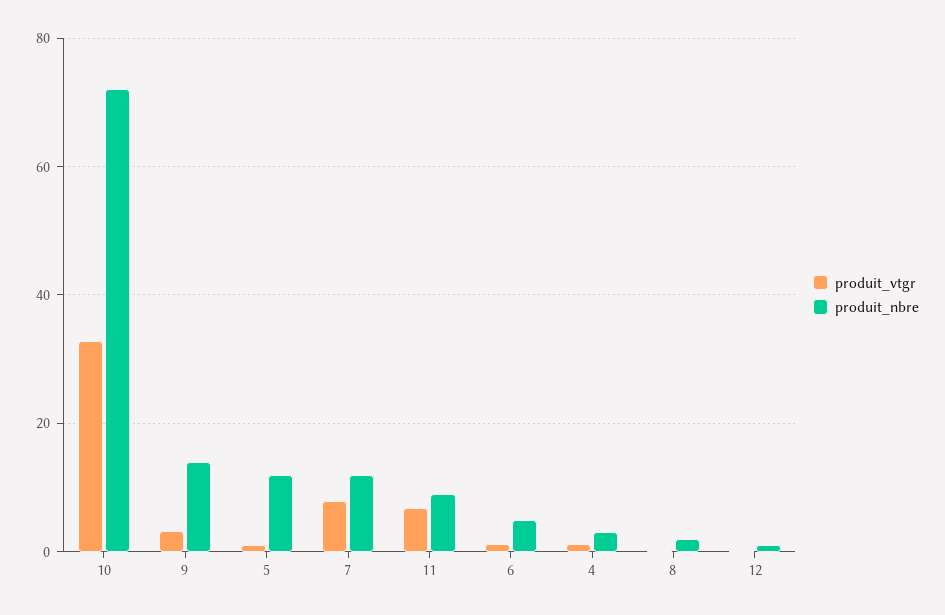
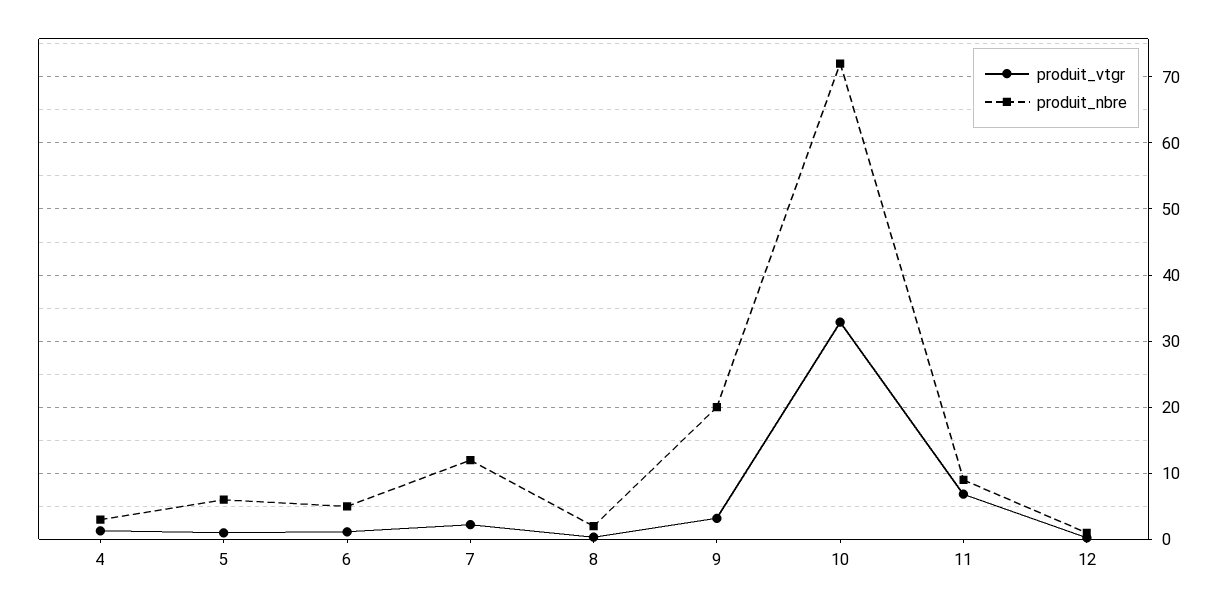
produit_nbre, 9: 14 -> 20
produit_nbre, 5: 12 -> 6
produit_vtgr, 7: 8 -> 2

